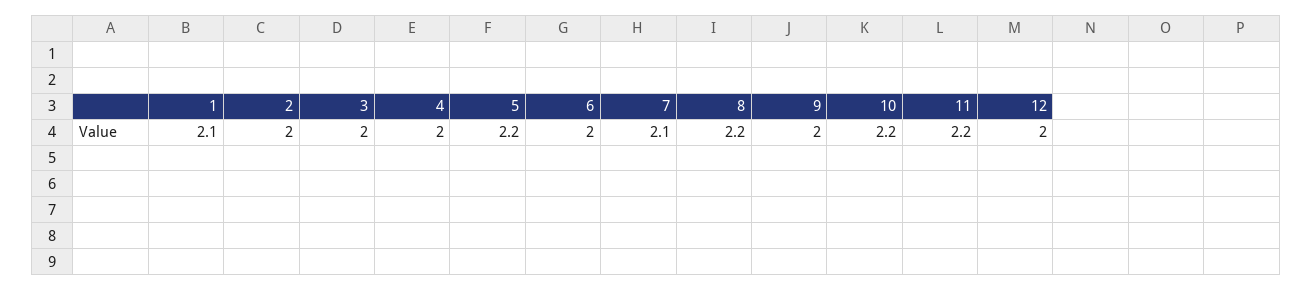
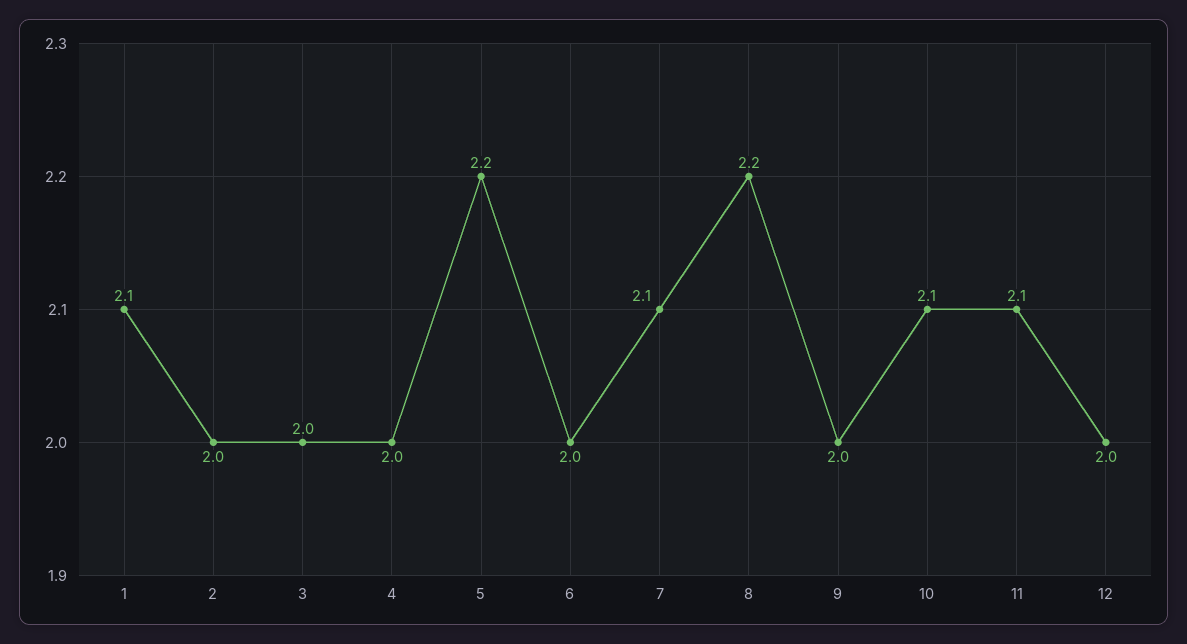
10: 2.2 -> 2.1
11: 2.2 -> 2.1

